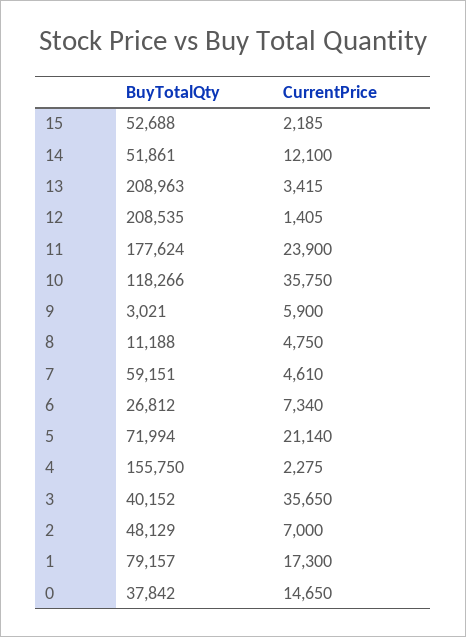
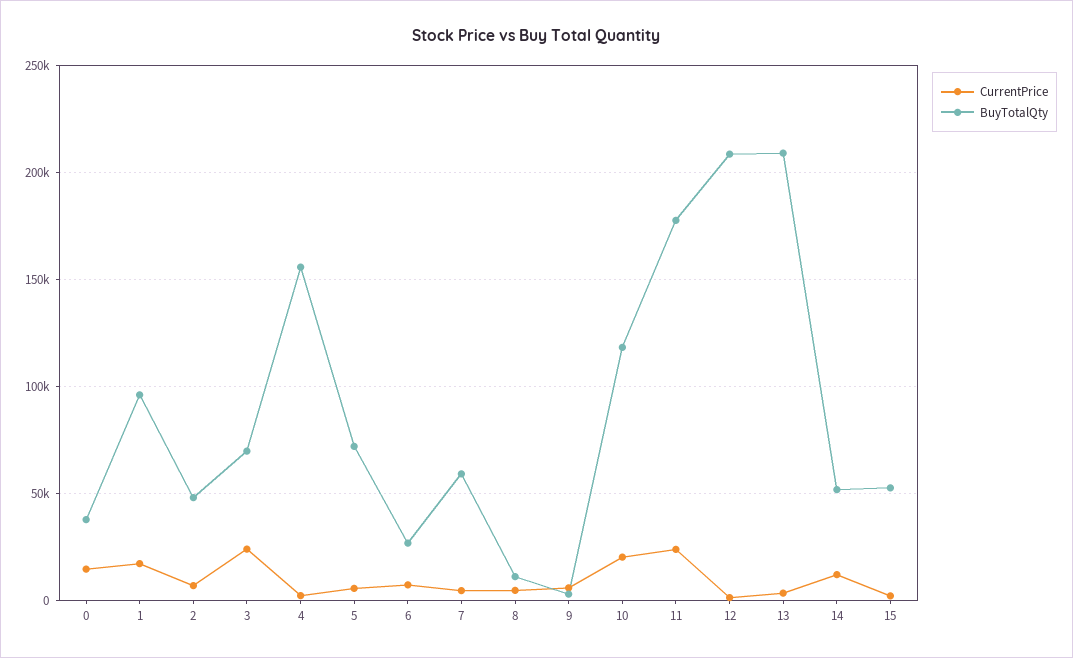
CurrentPrice, 10: 35750 -> 20000
CurrentPrice, 5: 21140 -> 5000
BuyTotalQty, 3: 40152 -> 70000
CurrentPrice, 3: 35650 -> 25000
BuyTotalQty, 1: 79157 -> 95000

